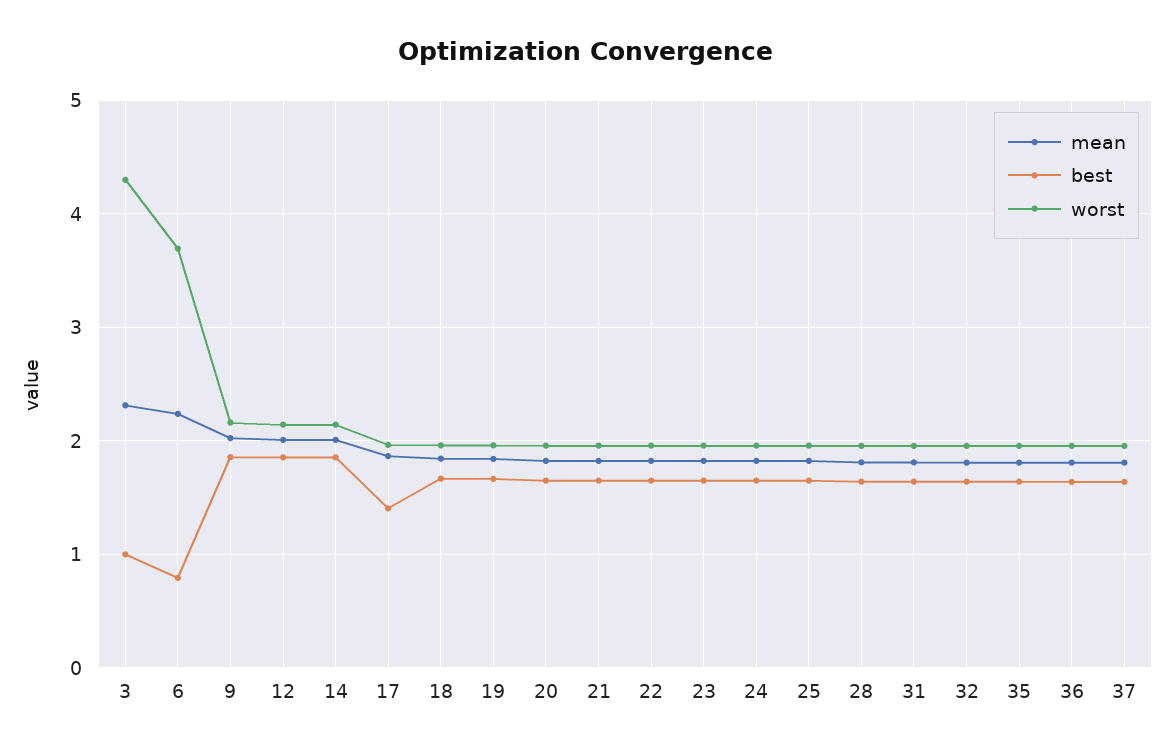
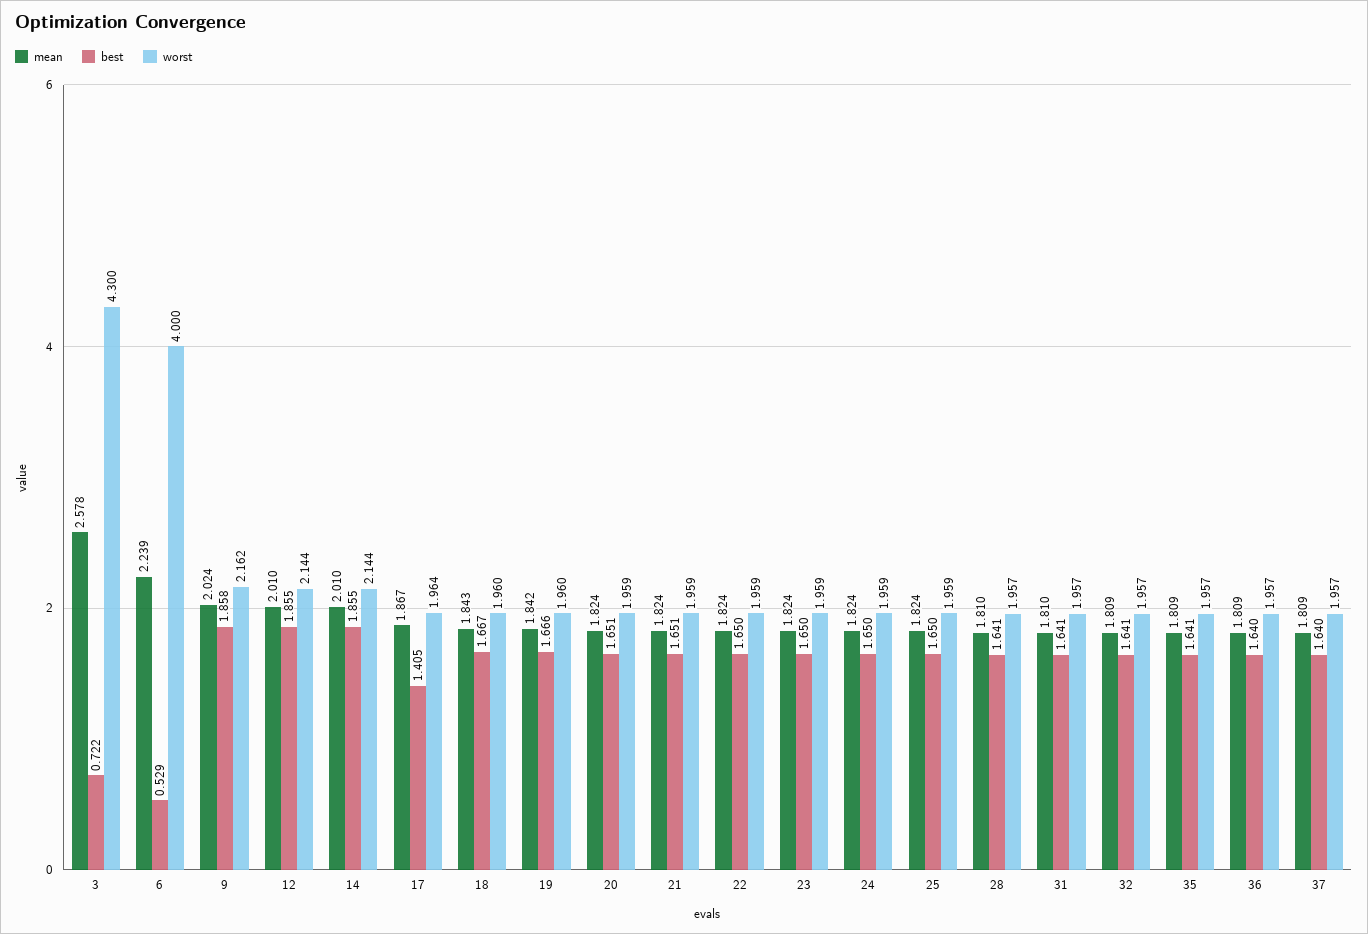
mean, 3: 2.3 -> 2.578
best, 3: 1 -> 0.722
best, 6: 0.8 -> 0.529
worst, 6: 3.7 -> 4

